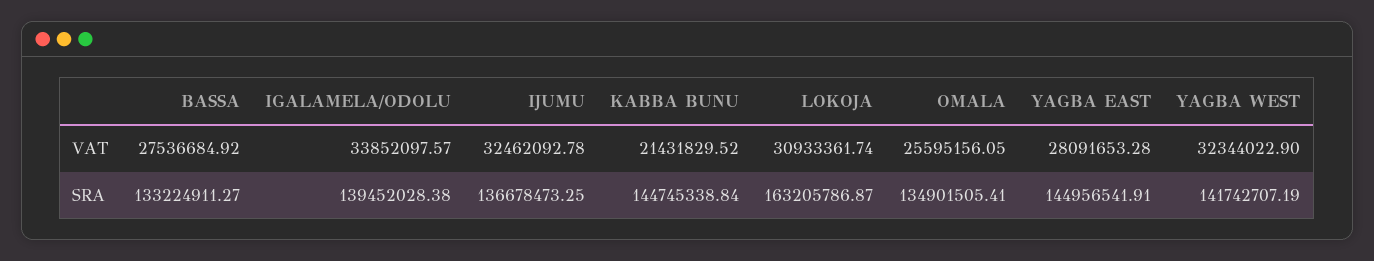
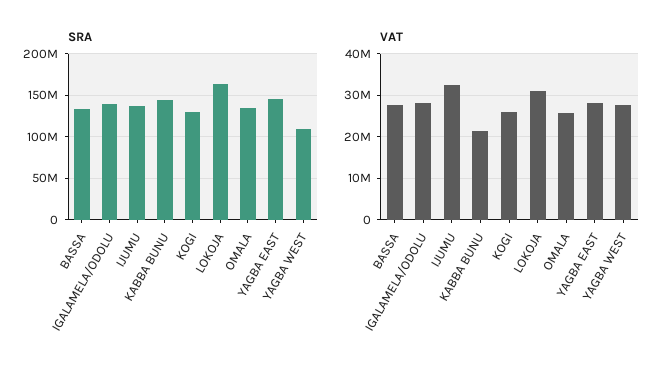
VAT, IGALAMELA/ODOLU: 33852097.57 -> 28000000
VAT, YAGBA WEST: 32344022.9 -> 28000000
SRA, YAGBA WEST: 141742707.19 -> 110000000
SRA, KOGI: none -> 130000000
VAT, KOGI: none -> 26000000

